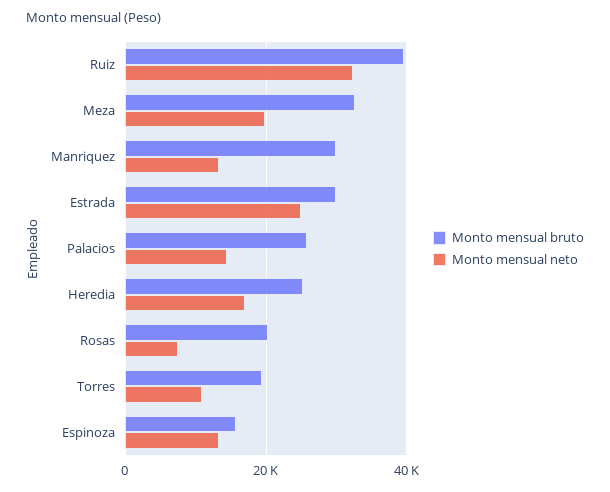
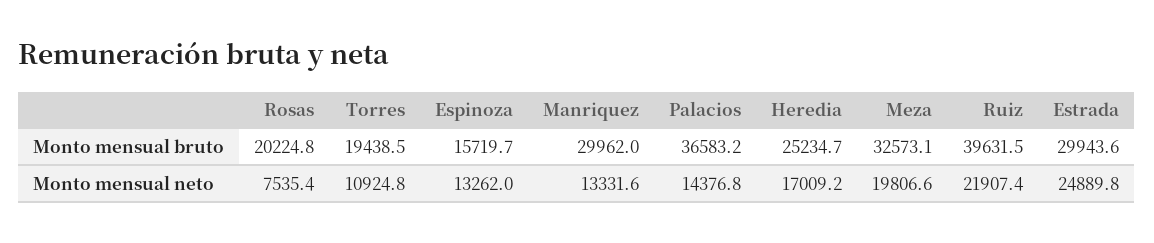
Monto mensual neto, Ruiz: 32000 -> 21907.4
Monto mensual bruto, Palacios: 26000 -> 36583.2

